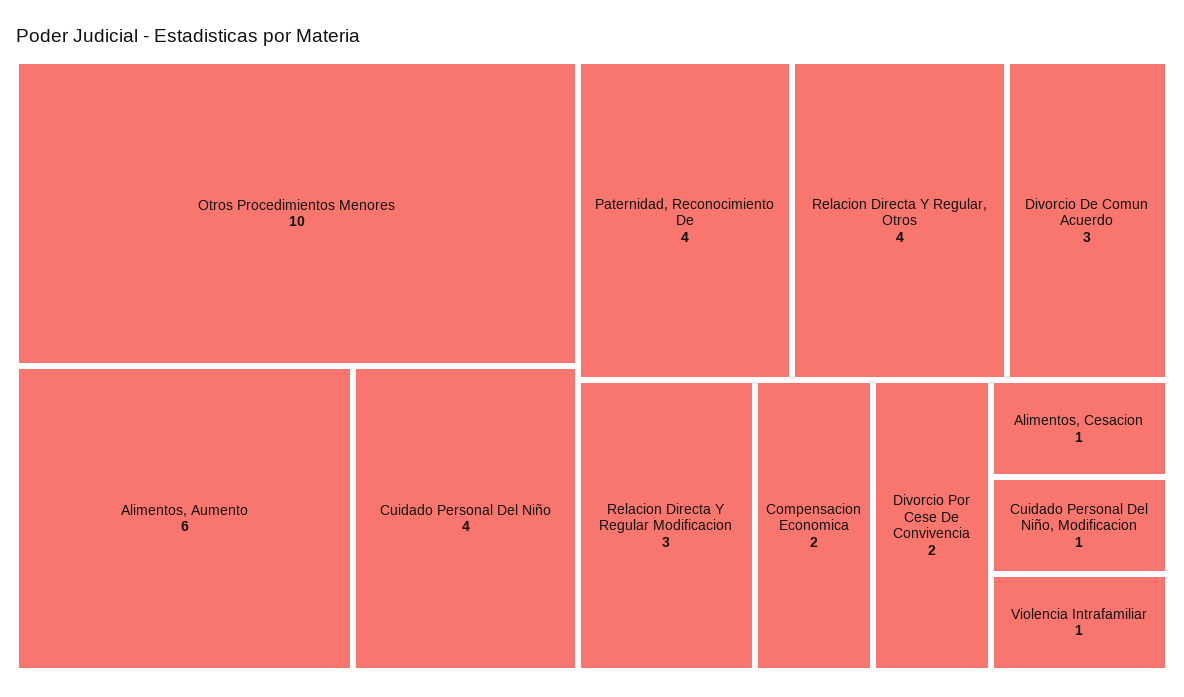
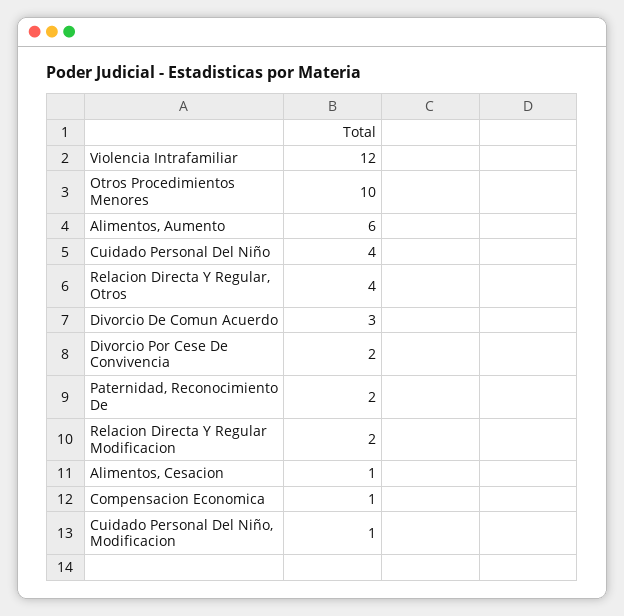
Paternidad, Reconocimiento De: 4 -> 2
Relacion Directa Y Regular Modificacion: 3 -> 2
Compensacion Economica: 2 -> 1
Violencia Intrafamiliar: 1 -> 12

